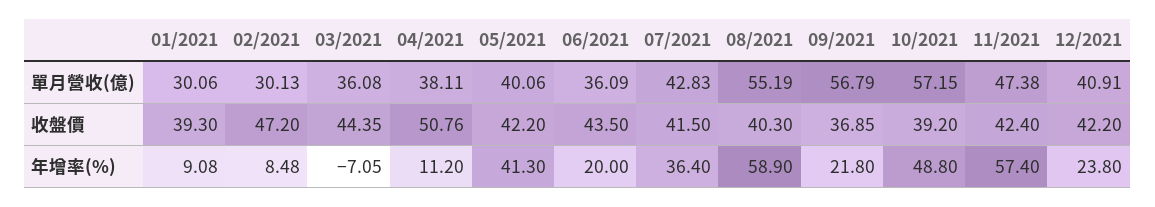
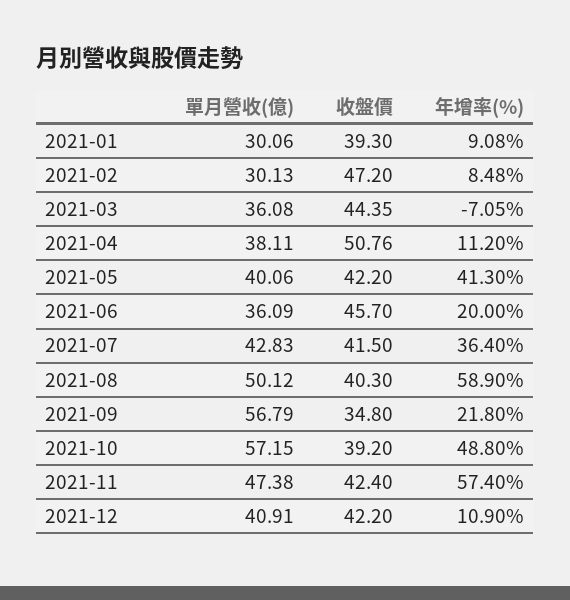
08/2021, 單月營收(億): 55.19 -> 50.12
06/2021, 收盤價: 43.5 -> 45.7
09/2021, 收盤價: 36.85 -> 34.8
12/2021, 年增率(%): 23.8 -> 10.9

